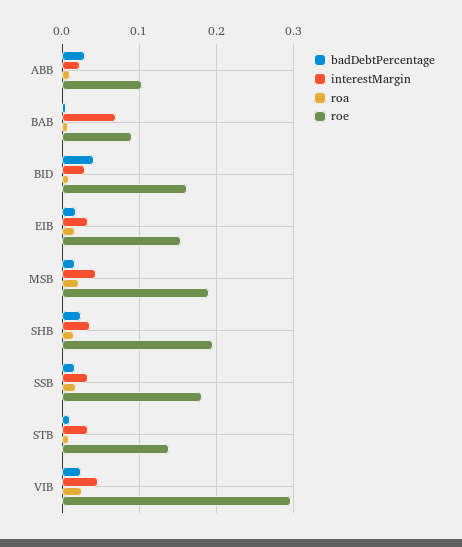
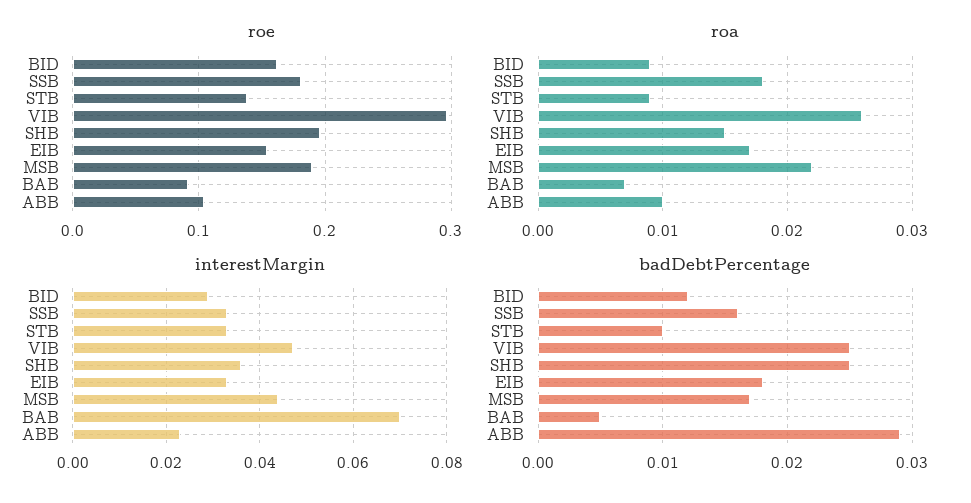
badDebtPercentage, BID: 0.04 -> 0.012

